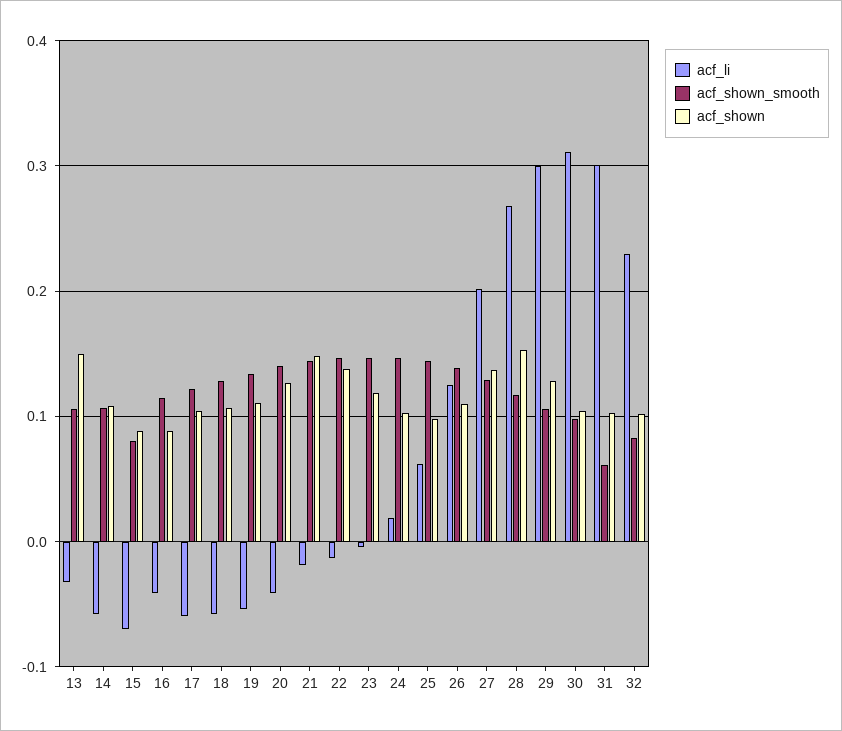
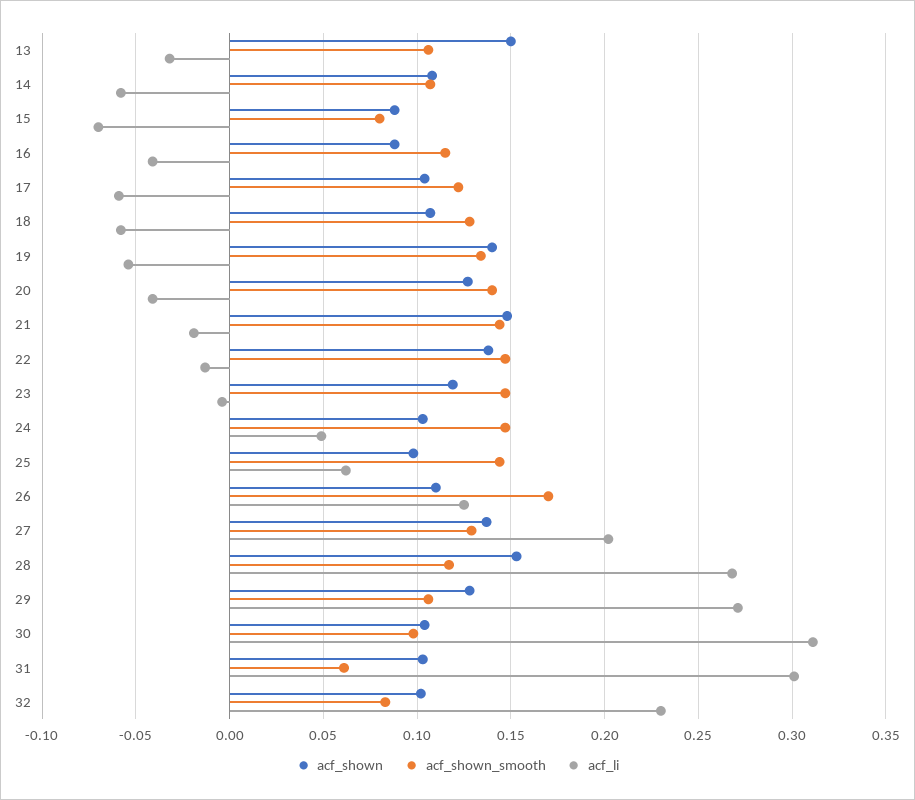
acf_shown, 19: 0.11 -> 0.14
acf_li, 24: 0.02 -> 0.05
acf_shown_smooth, 26: 0.14 -> 0.17
acf_li, 29: 0.3 -> 0.27

